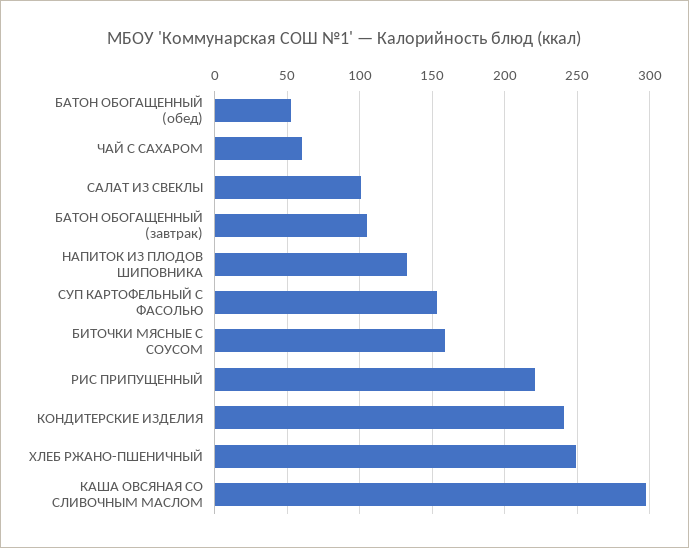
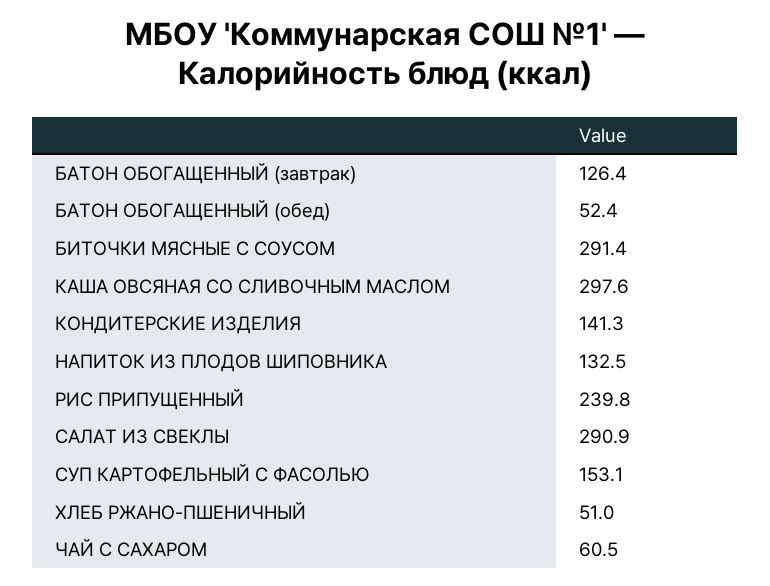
САЛАТ ИЗ СВЕКЛЫ: 100 -> 290.9
БАТОН ОБОГАЩЕННЫЙ (завтрак): 105 -> 126.4
БИТОЧКИ МЯСНЫЕ С СОУСОМ: 160 -> 291.4
РИС ПРИПУЩЕННЫЙ: 220 -> 239.8
КОНДИТЕРСКИЕ ИЗДЕЛИЯ: 240 -> 141.3
ХЛЕБ РЖАНО-ПШЕНИЧНЫЙ: 250 -> 51

